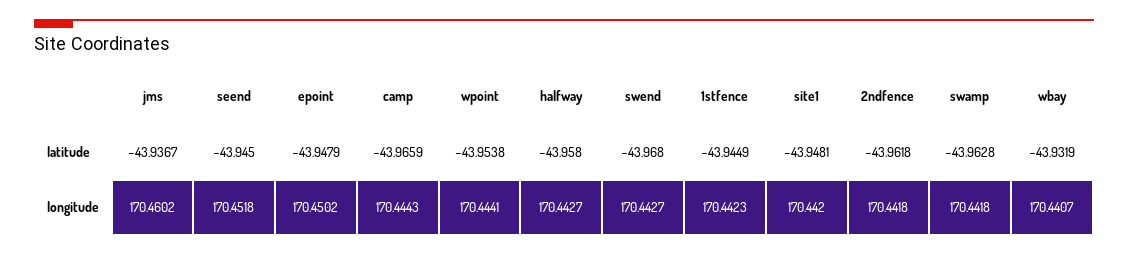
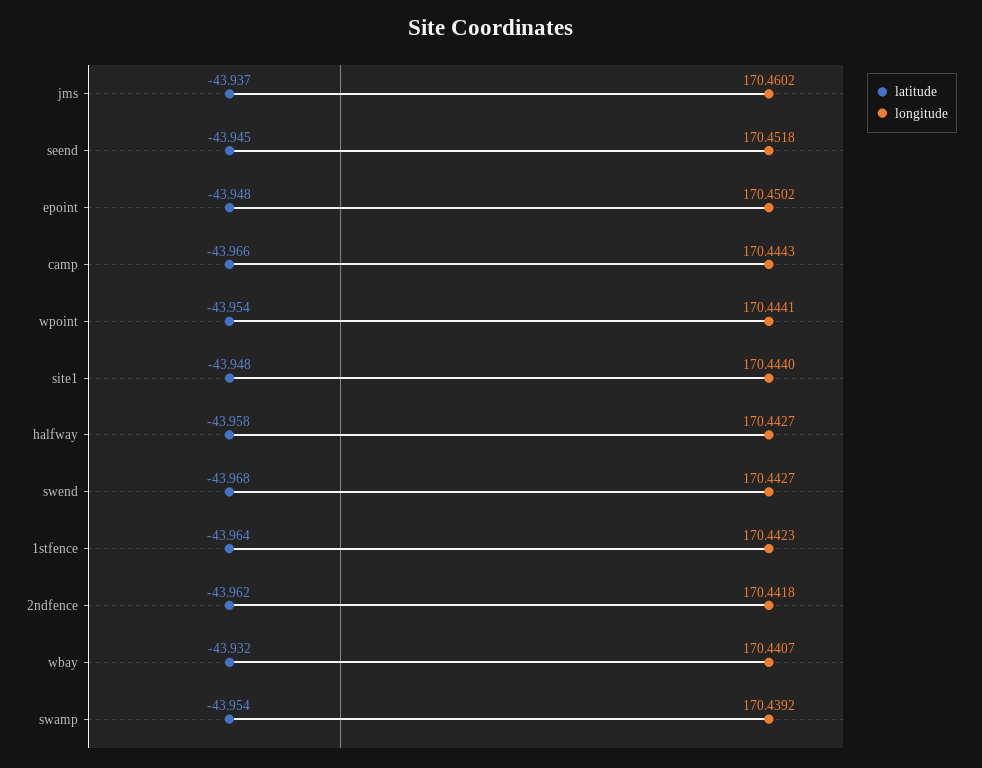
latitude, 1stfence: -43.9449 -> -43.964
latitude, swamp: -43.9628 -> -43.954
longitude, site1: 170.442 -> 170.444
longitude, swamp: 170.4418 -> 170.4392

